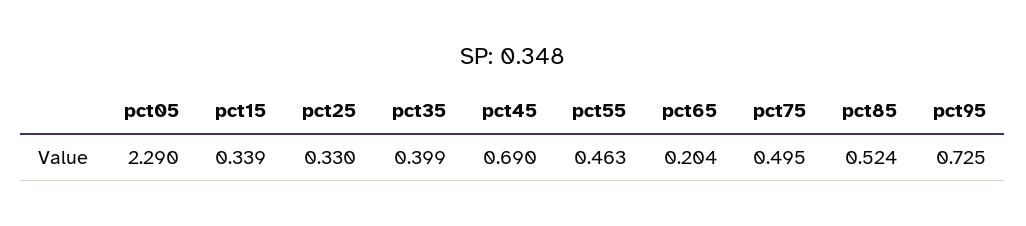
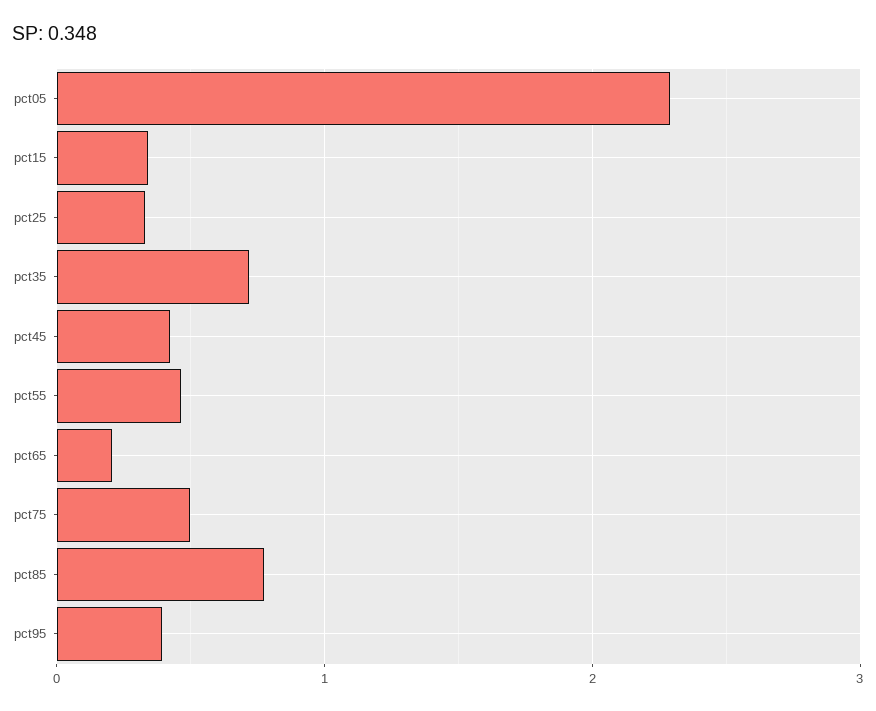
pct35: 0.399 -> 0.7
pct45: 0.69 -> 0.4
pct85: 0.524 -> 0.8
pct95: 0.725 -> 0.4

